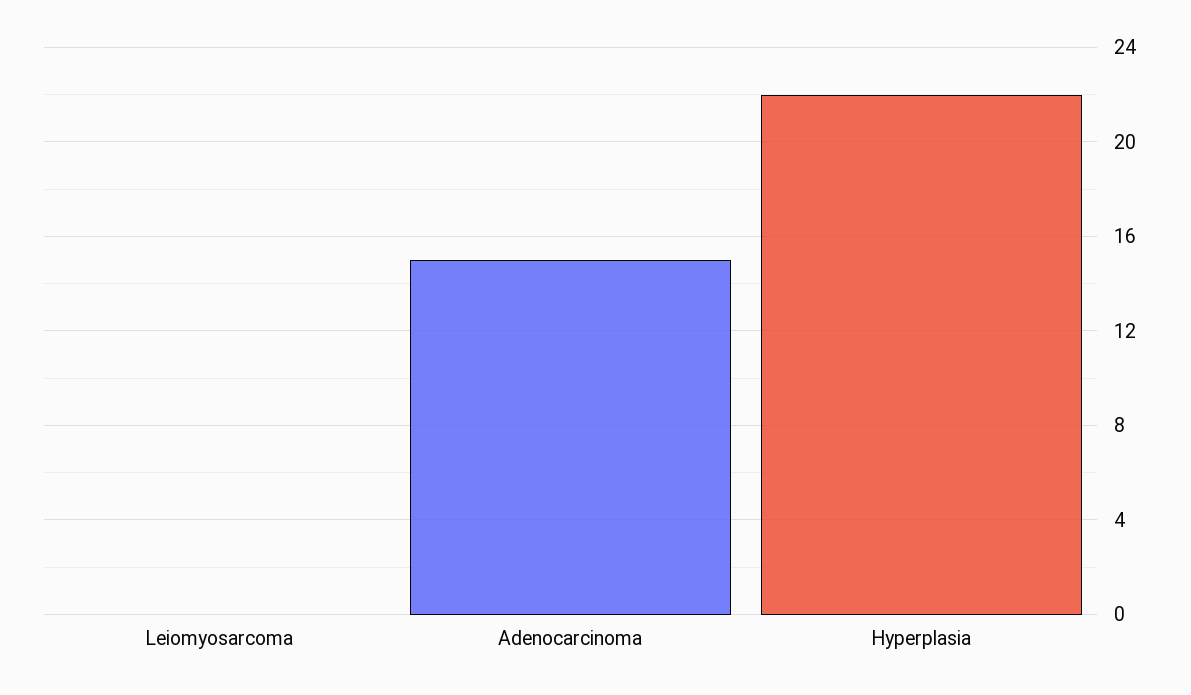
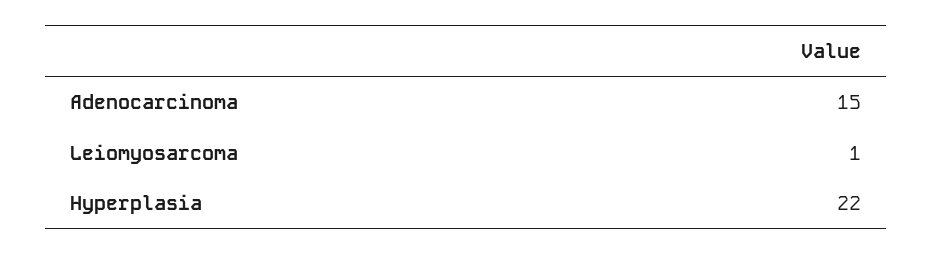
Leiomyosarcoma: 0 -> 1

